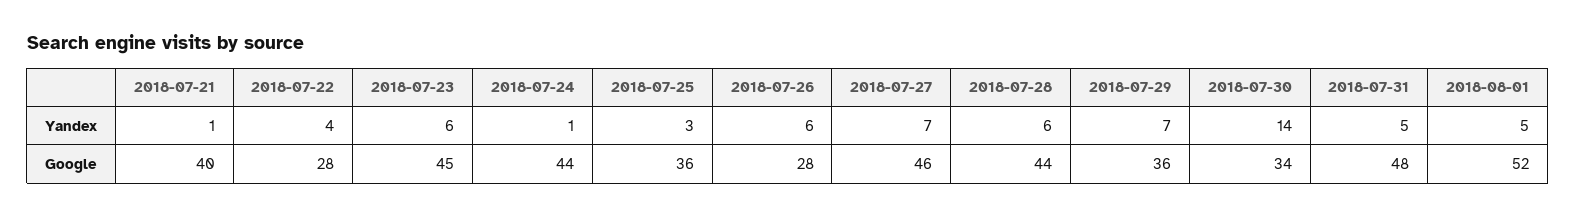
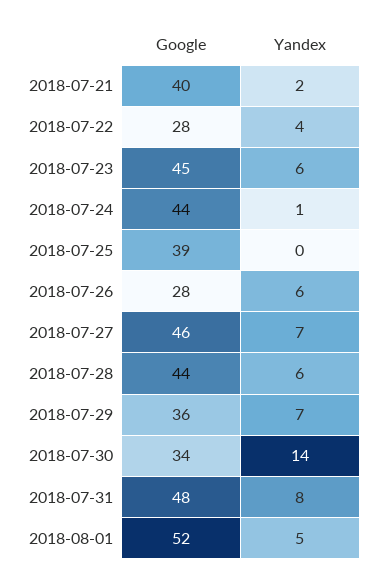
2018-07-21, Yandex: 1 -> 2
2018-07-25, Yandex: 3 -> 0
2018-07-31, Yandex: 5 -> 8
2018-07-25, Google: 36 -> 39

